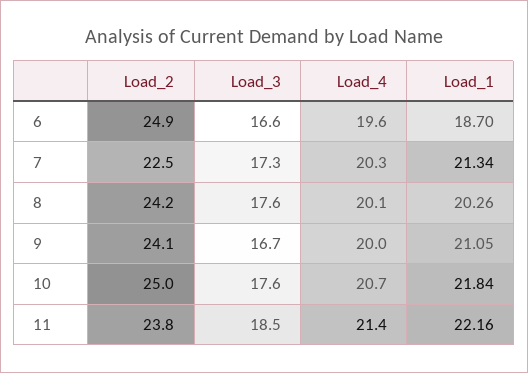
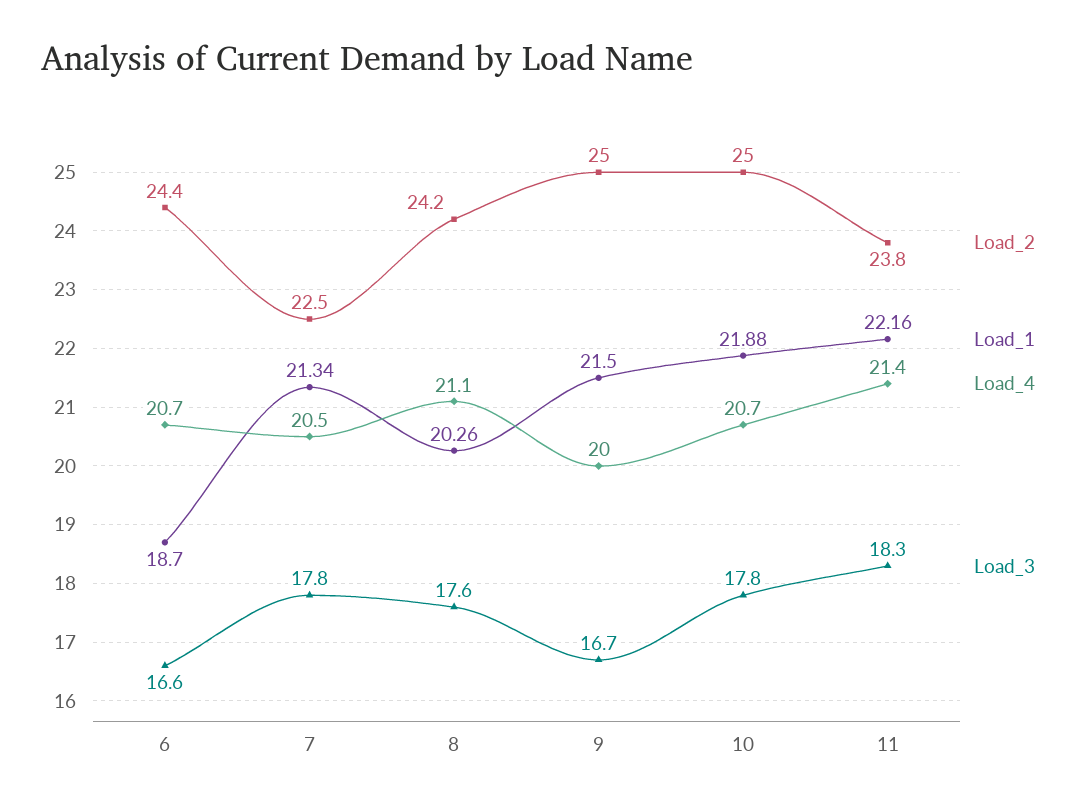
Load_2, 6: 24.9 -> 24.4
Load_4, 6: 19.6 -> 20.7
Load_3, 7: 17.3 -> 17.8
Load_4, 7: 20.3 -> 20.5
Load_4, 8: 20.1 -> 21.1
Load_2, 9: 24.1 -> 25
Load_1, 9: 21.05 -> 21.5
Load_3, 10: 17.6 -> 17.8
Load_1, 10: 21.84 -> 21.88
Load_3, 11: 18.5 -> 18.3

